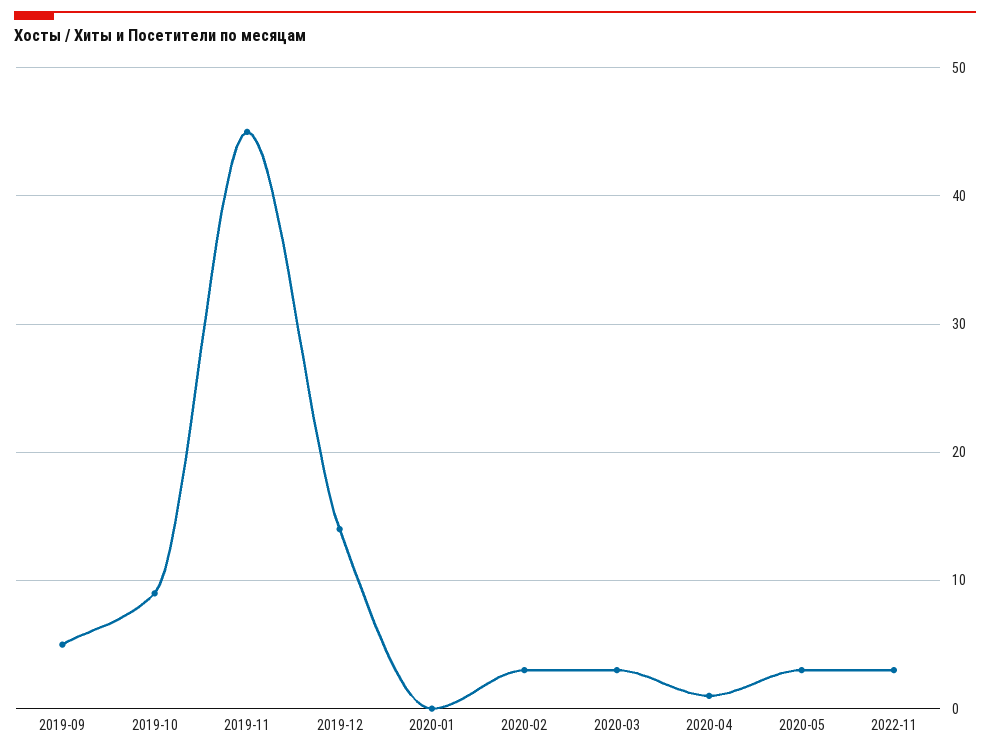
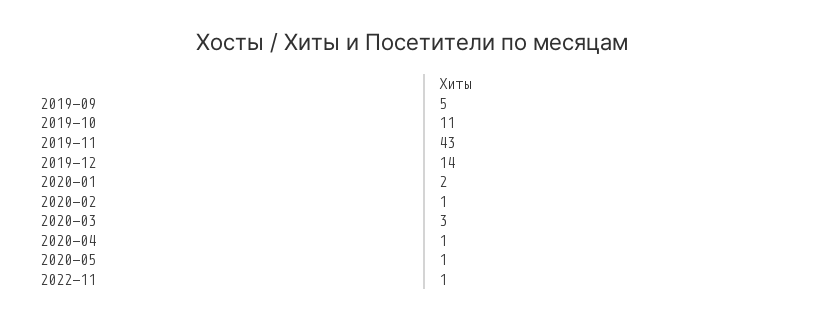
2019-10: 9 -> 11
2019-11: 45 -> 43
2020-01: 0 -> 2
2020-02: 3 -> 1
2020-05: 3 -> 1
2022-11: 3 -> 1

